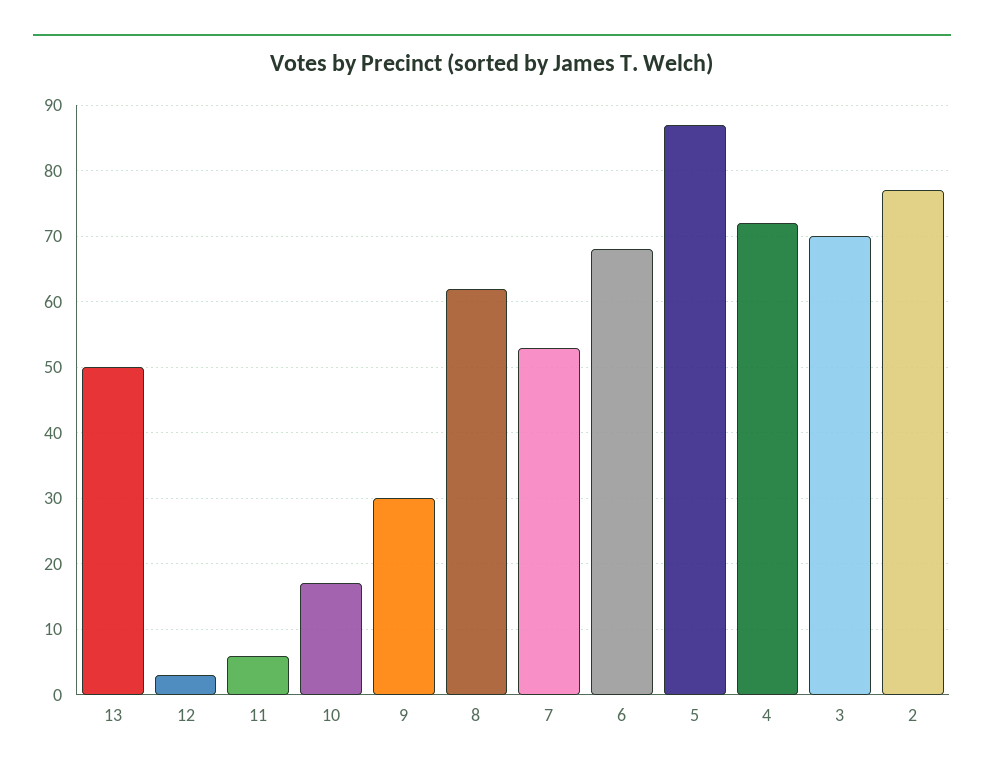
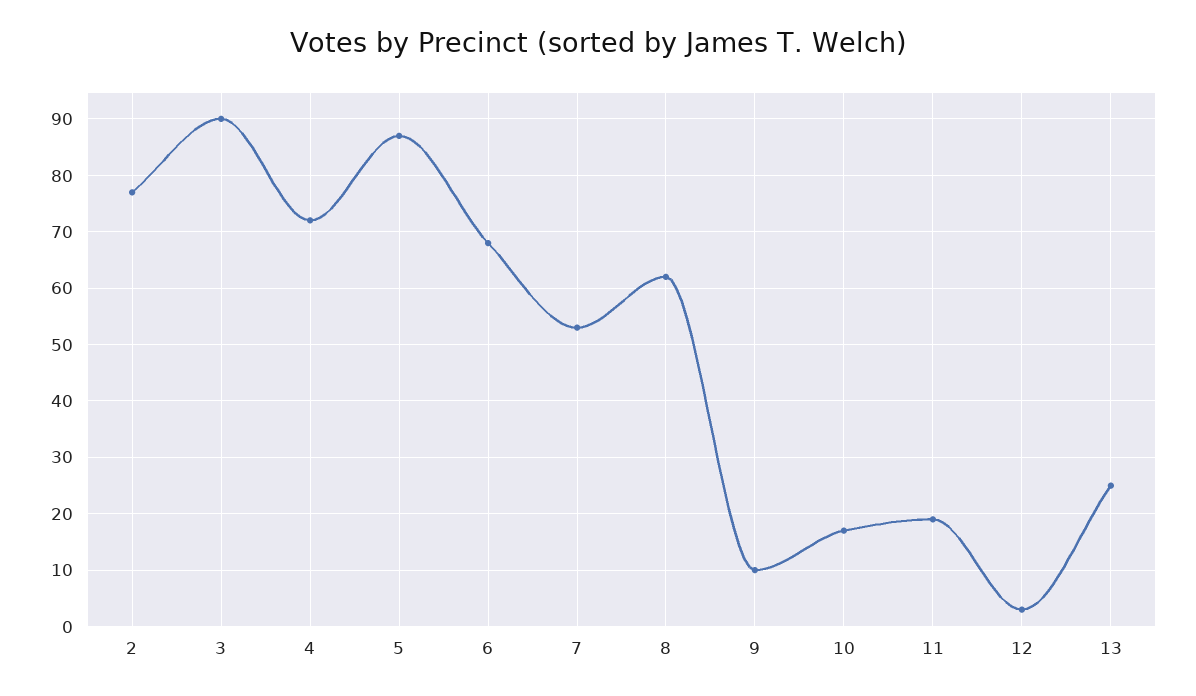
13: 50 -> 25
11: 6 -> 20
9: 30 -> 10
3: 70 -> 90

